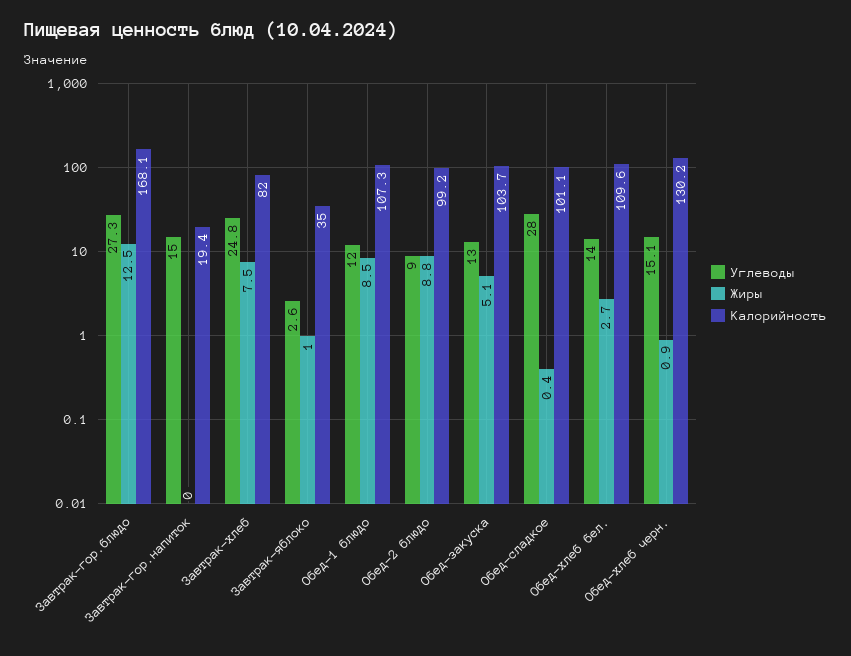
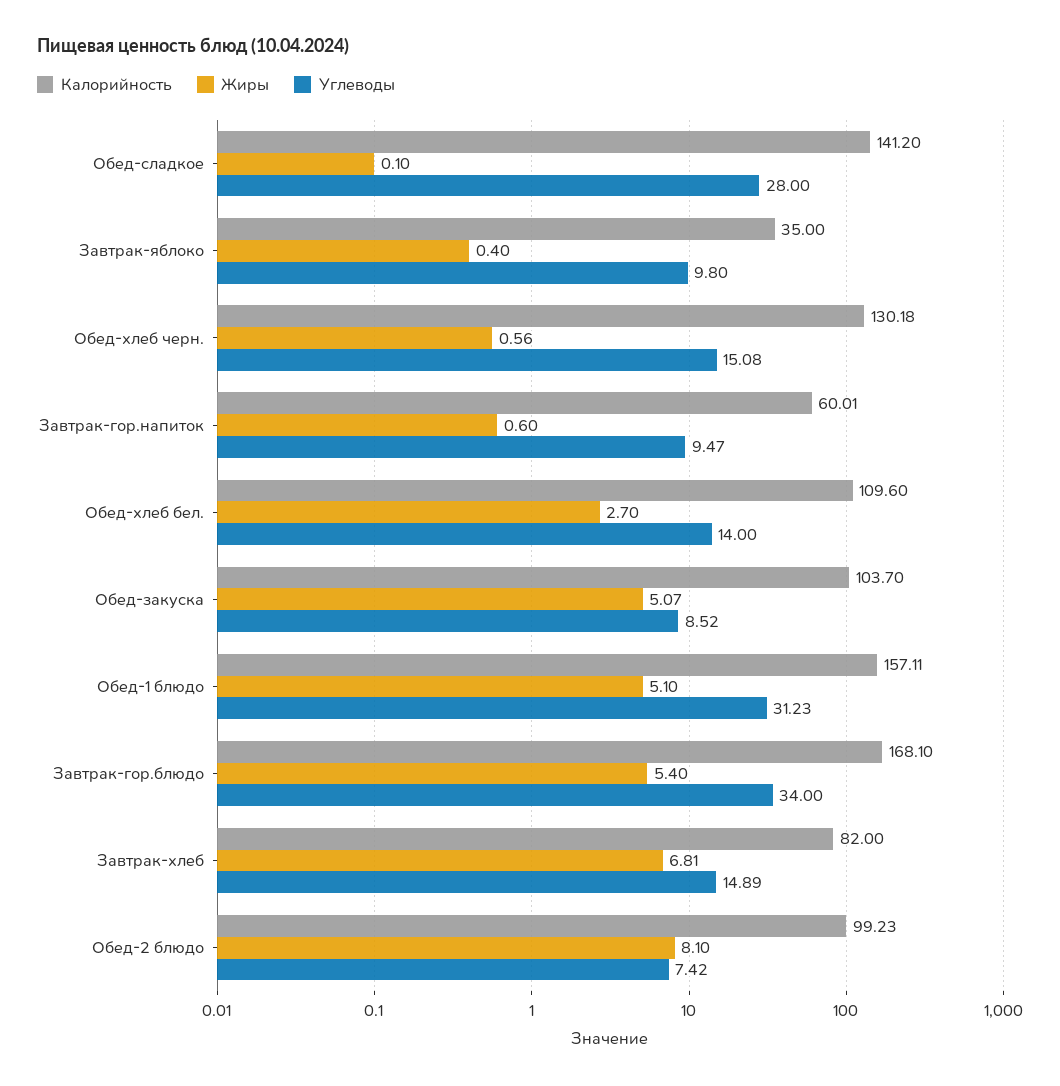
Углеводы, Завтрак-гор.блюдо: 27.3 -> 34
Жиры, Завтрак-гор.блюдо: 12.5 -> 5.4
Углеводы, Завтрак-гор.напиток: 15 -> 9.47
Жиры, Завтрак-гор.напиток: 0 -> 0.6
Калорийность, Завтрак-гор.напиток: 19.4 -> 60.01
Углеводы, Завтрак-хлеб: 24.8 -> 14.89
Жиры, Завтрак-хлеб: 7.5 -> 6.81
Углеводы, Завтрак-яблоко: 2.6 -> 9.8
Жиры, Завтрак-яблоко: 1 -> 0.4
Углеводы, Обед-1 блюдо: 12 -> 31.23
Жиры, Обед-1 блюдо: 8.5 -> 5.1
Калорийность, Обед-1 блюдо: 107.3 -> 157.11
Углеводы, Обед-2 блюдо: 9 -> 7.42
Жиры, Обед-2 блюдо: 8.8 -> 8.1
Углеводы, Обед-закуска: 13 -> 8.52
Жиры, Обед-сладкое: 0.4 -> 0.1
Калорийность, Обед-сладкое: 101.1 -> 141.2
Жиры, Обед-хлеб черн.: 0.9 -> 0.56

